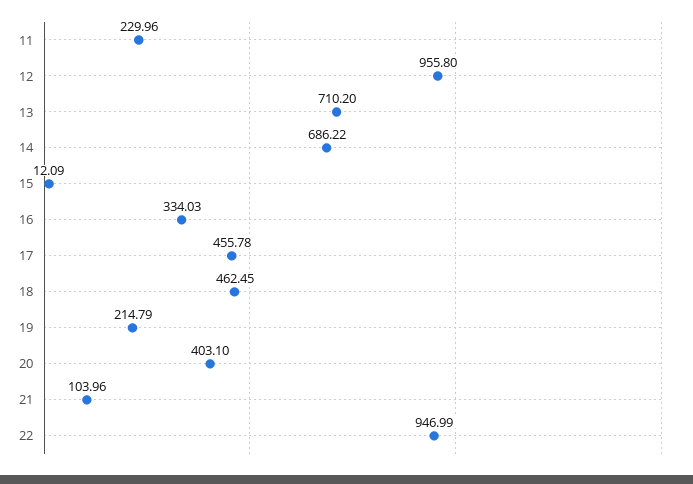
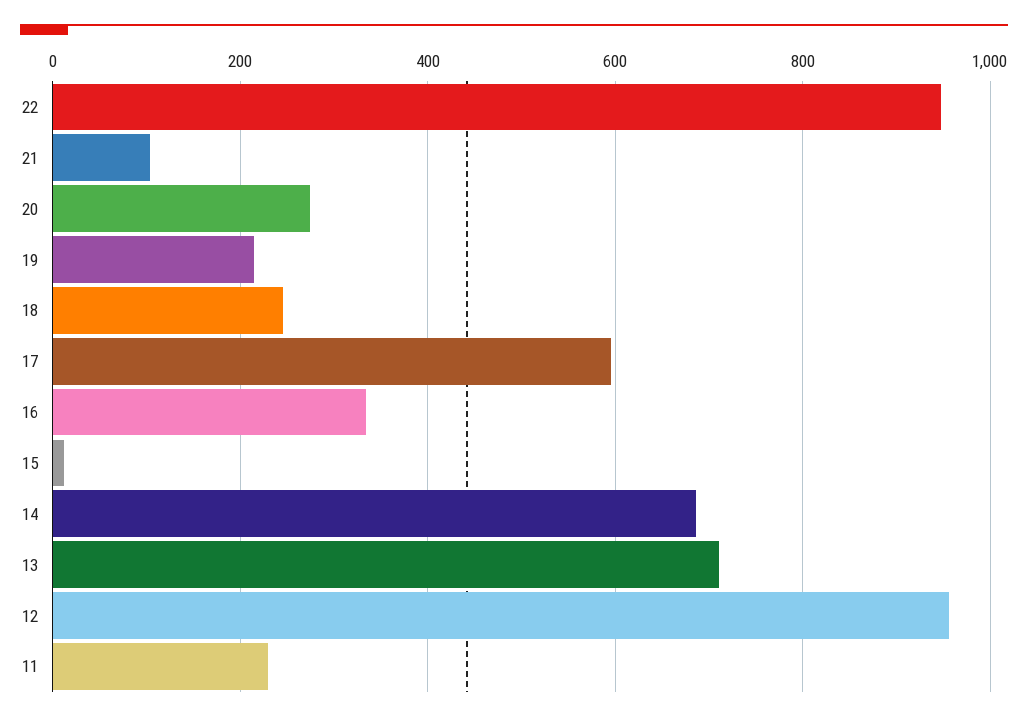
17: 455.78 -> 600
18: 462.45 -> 240
20: 403.1 -> 280

